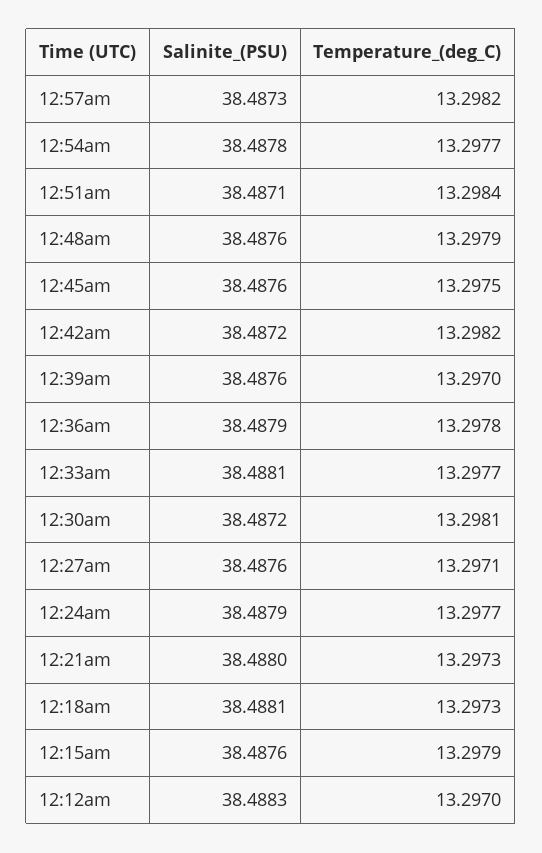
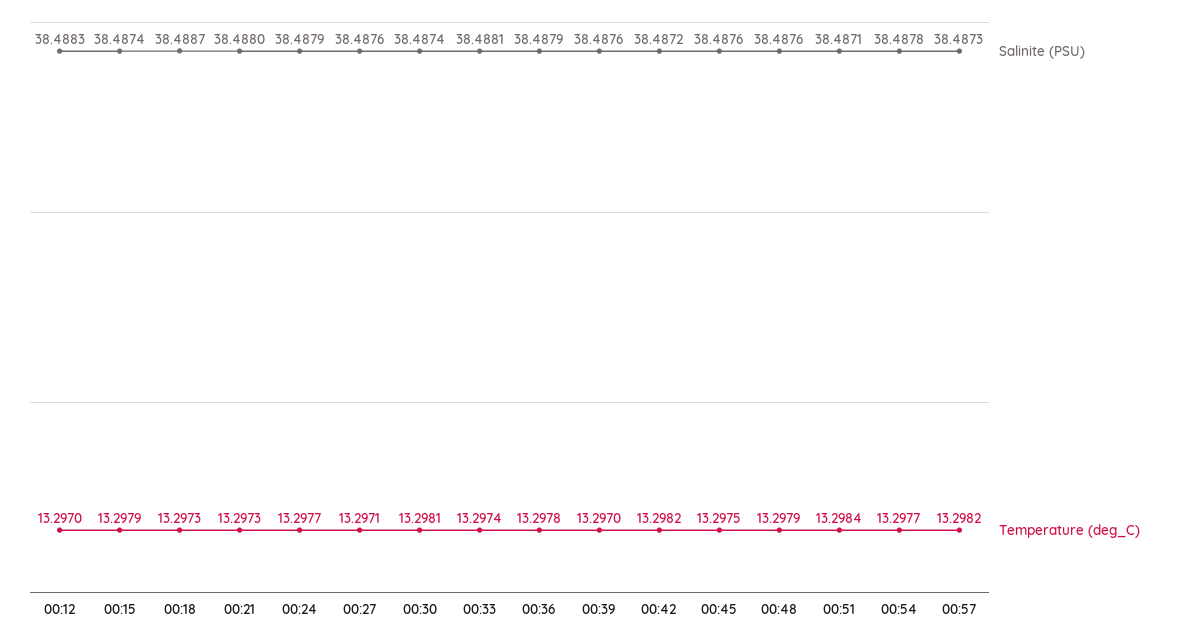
Temperature_(deg_C), 12:33am: 13.2977 -> 13.2974
Salinite_(PSU), 12:30am: 38.4872 -> 38.4874
Salinite_(PSU), 12:18am: 38.4881 -> 38.4887
Salinite_(PSU), 12:15am: 38.4876 -> 38.4874

